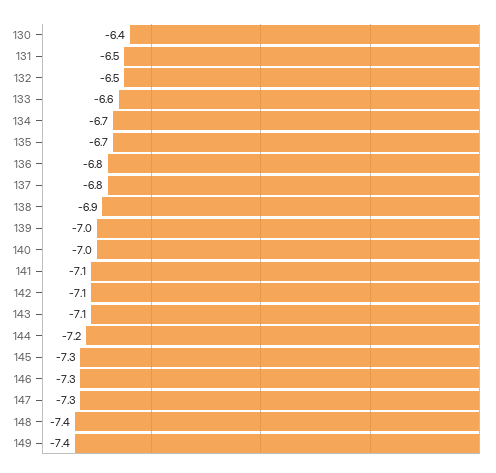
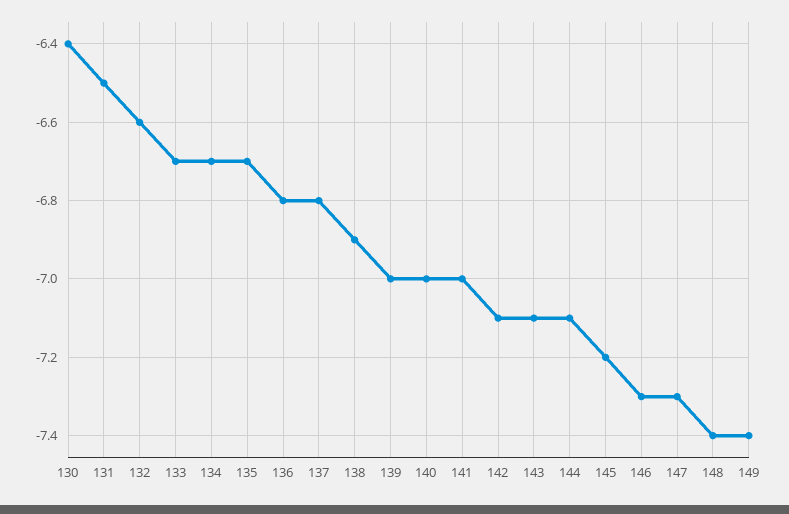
132: -6.5 -> -6.6
133: -6.6 -> -6.7
141: -7.1 -> -7
144: -7.2 -> -7.1
145: -7.3 -> -7.2

